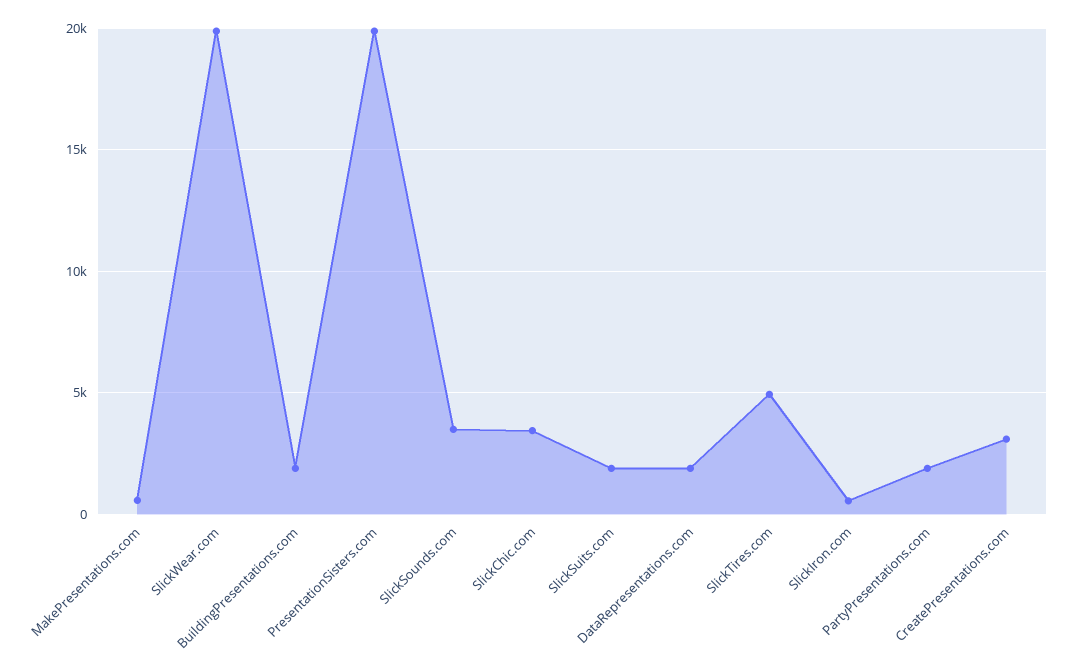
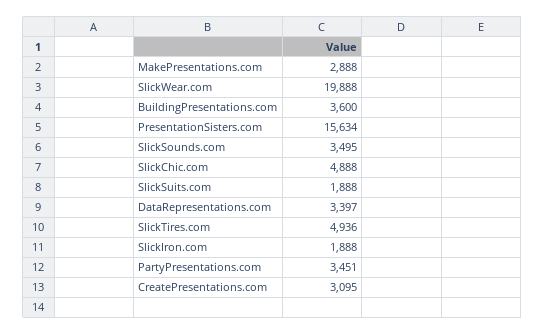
MakePresentations.com: 500 -> 2888
BuildingPresentations.com: 2000 -> 3600
PresentationSisters.com: 20000 -> 15634
SlickChic.com: 3500 -> 4888
DataRepresentations.com: 2000 -> 3397
SlickIron.com: 500 -> 1888
PartyPresentations.com: 2000 -> 3451

